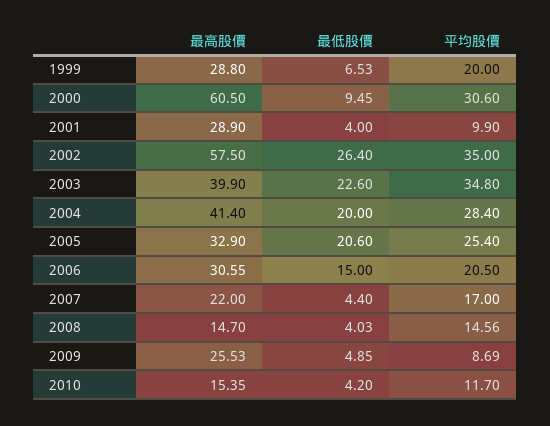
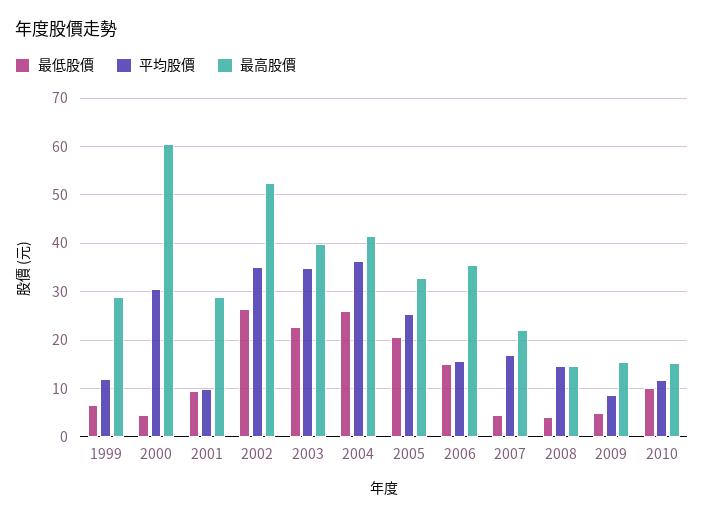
平均股價, 1999: 20 -> 12
最低股價, 2000: 9.45 -> 4
最低股價, 2001: 4 -> 10
最高股價, 2002: 57.5 -> 52
最低股價, 2004: 20 -> 26
平均股價, 2004: 28.4 -> 36
最高股價, 2006: 30.55 -> 36
平均股價, 2006: 20.5 -> 16
最高股價, 2009: 25.53 -> 16
最低股價, 2010: 4.2 -> 10

